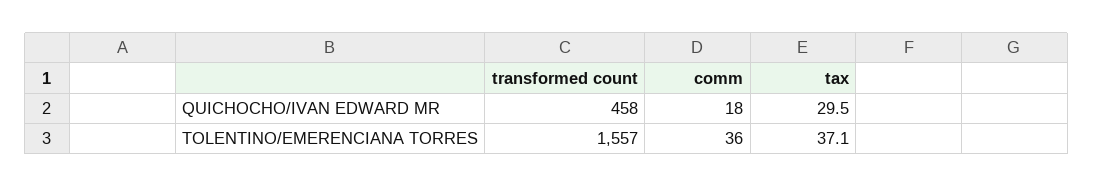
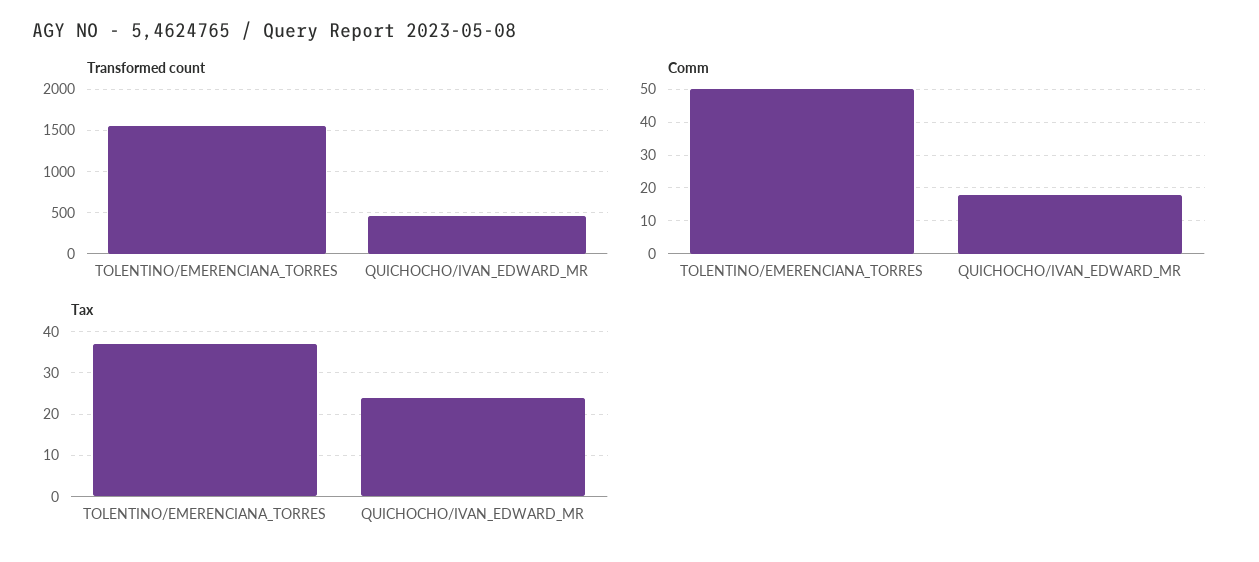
tax, QUICHOCHO/IVAN EDWARD MR: 29.5 -> 24
comm, TOLENTINO/EMERENCIANA TORRES: 36 -> 50

